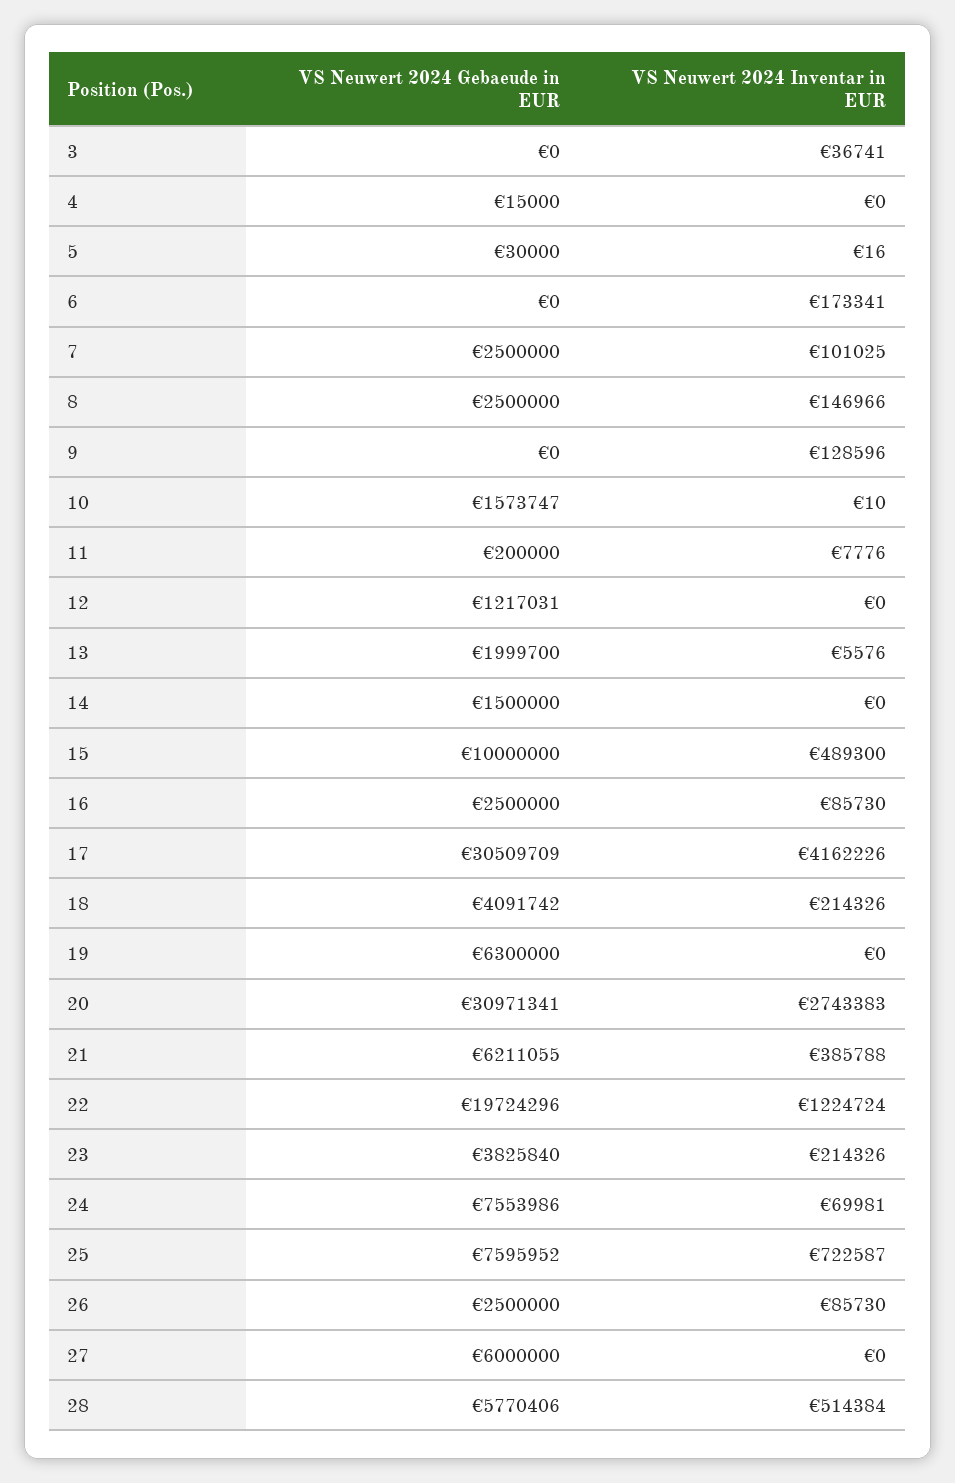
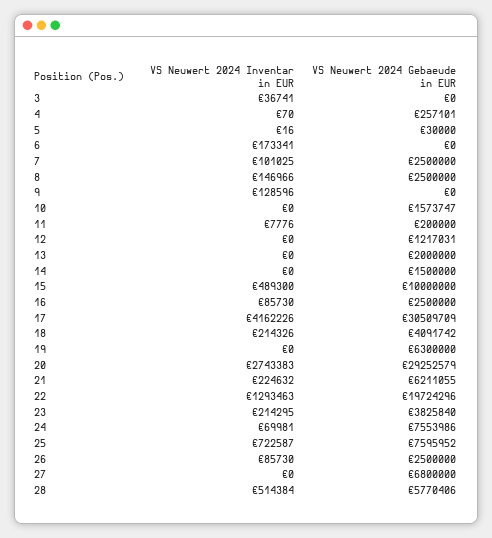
VS Neuwert 2024 Gebaeude in EUR, 4: 15000 -> 257101
VS Neuwert 2024 Inventar in EUR, 4: 0 -> 70
VS Neuwert 2024 Inventar in EUR, 10: 10 -> 0
VS Neuwert 2024 Gebaeude in EUR, 13: 1999700 -> 2000000
VS Neuwert 2024 Inventar in EUR, 13: 5576 -> 0
VS Neuwert 2024 Gebaeude in EUR, 20: 30971341 -> 29252579
VS Neuwert 2024 Inventar in EUR, 21: 385788 -> 224632
VS Neuwert 2024 Inventar in EUR, 22: 1224724 -> 1293463
VS Neuwert 2024 Inventar in EUR, 23: 214326 -> 214295
VS Neuwert 2024 Gebaeude in EUR, 27: 6000000 -> 6800000

